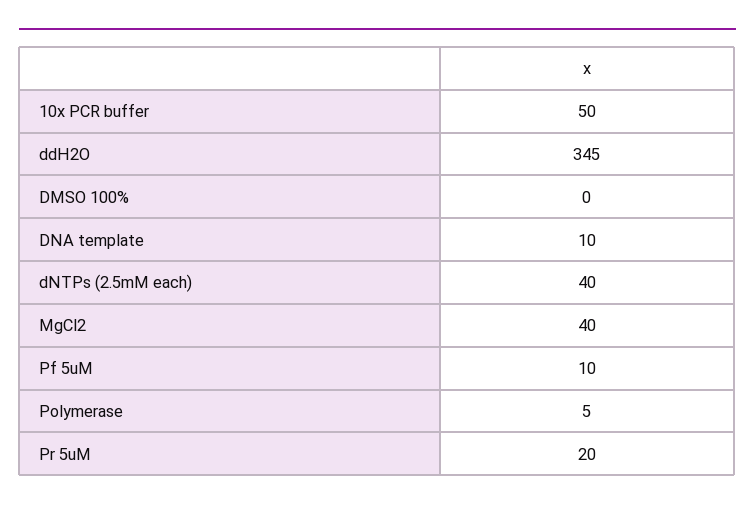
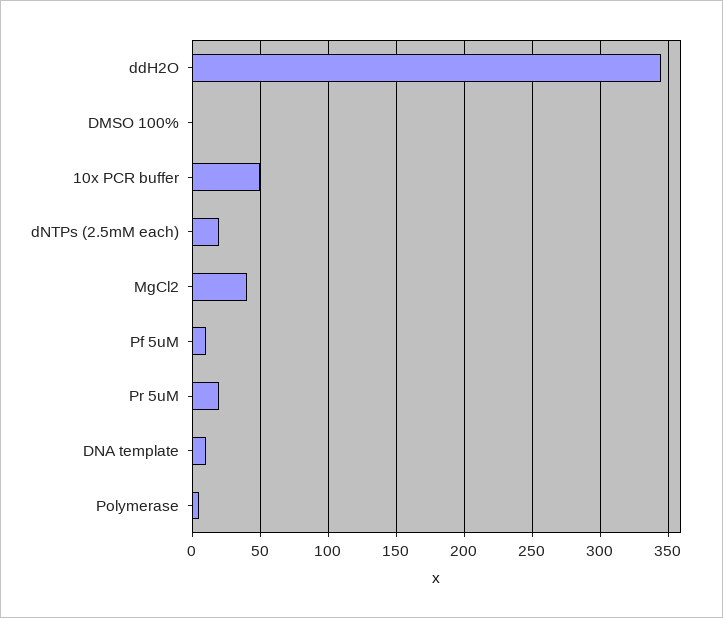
dNTPs (2.5mM each): 40 -> 20

